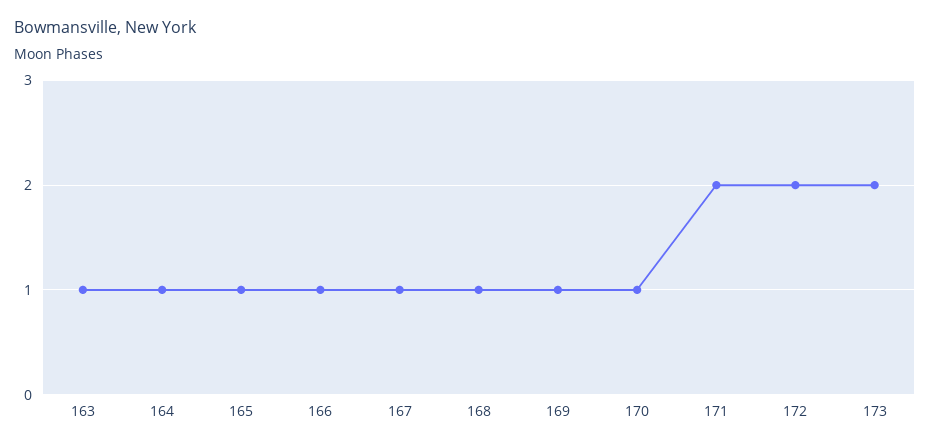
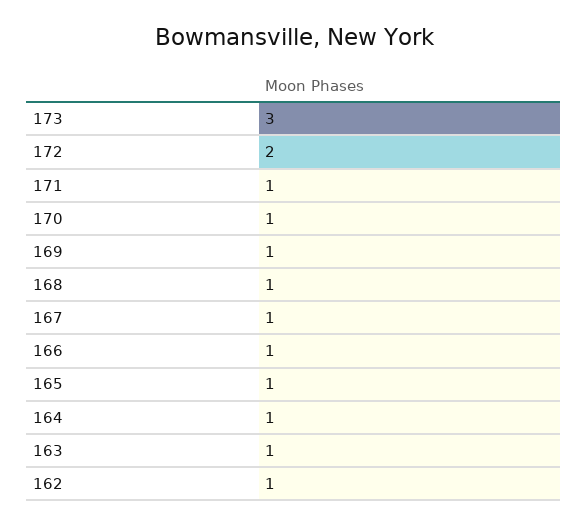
171: 2 -> 1
173: 2 -> 3
162: none -> 1

